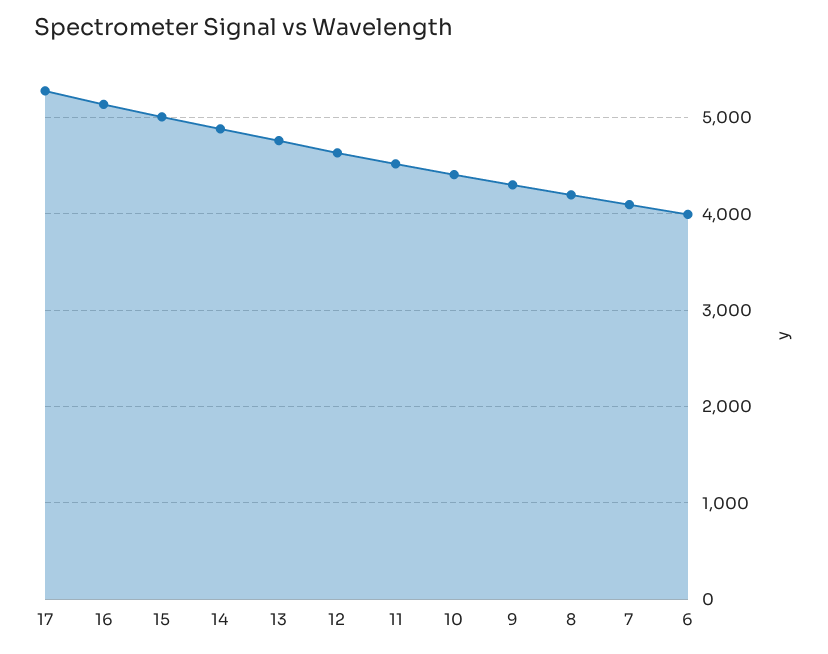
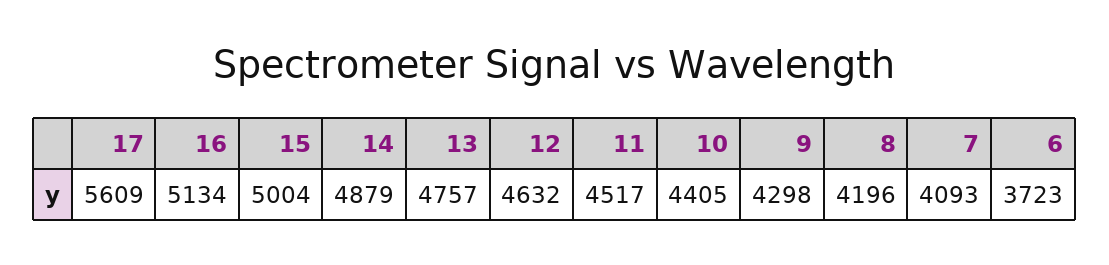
17: 5300 -> 5609
6: 4000 -> 3723

